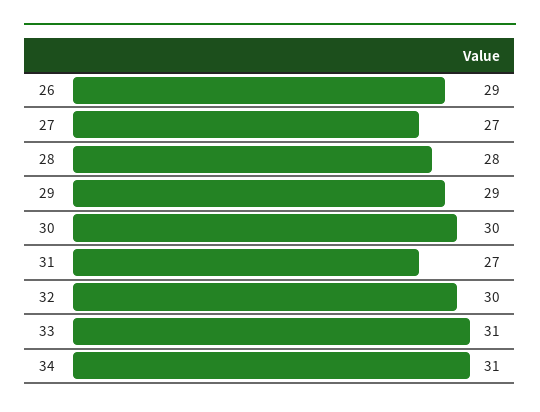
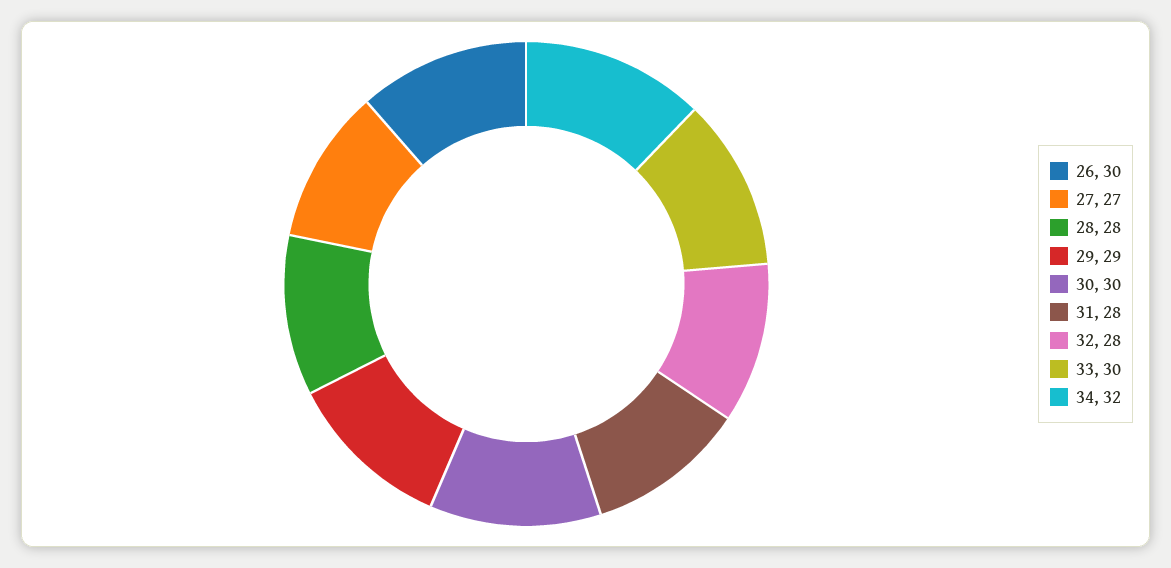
26: 29 -> 30
31: 27 -> 28
32: 30 -> 28
33: 31 -> 30
34: 31 -> 32

